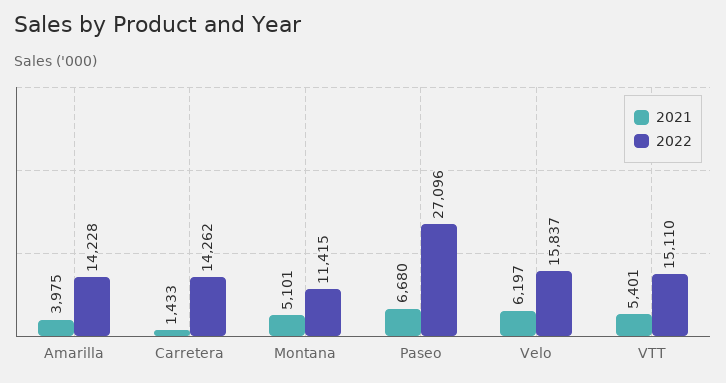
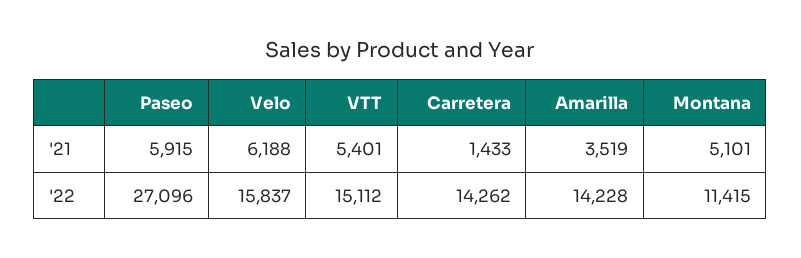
2021, Amarilla: 3975 -> 3519
2021, Paseo: 6680 -> 5915
2021, Velo: 6197 -> 6188
2022, VTT: 15110 -> 15112

